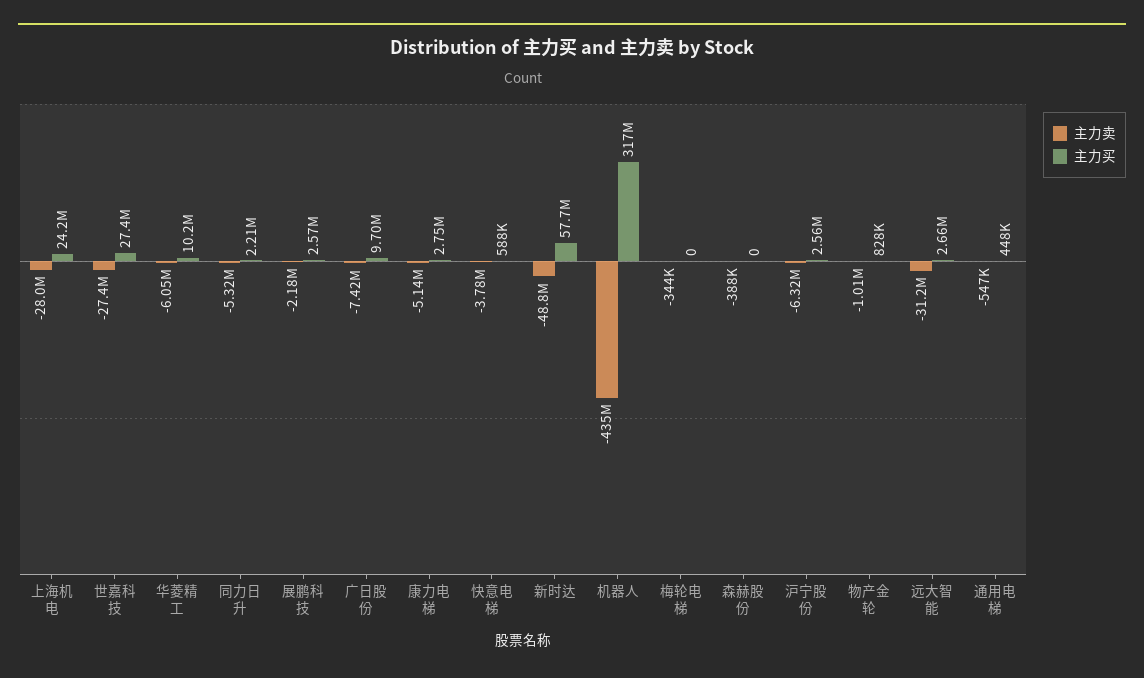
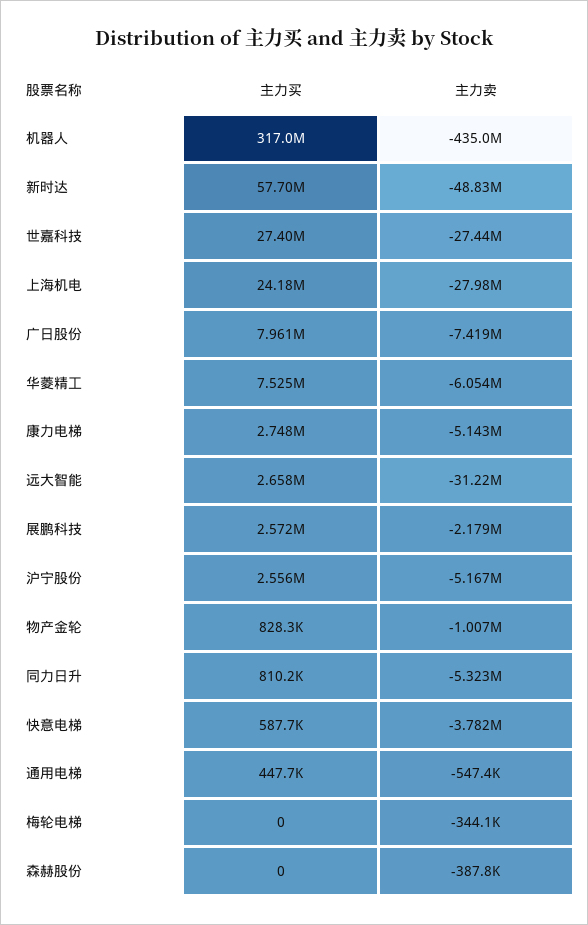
主力买, 华菱精工: 10200000 -> 7525000
主力买, 同力日升: 2210000 -> 810200
主力买, 广日股份: 9700000 -> 7961000
主力卖, 沪宁股份: -6320000 -> -5167000

